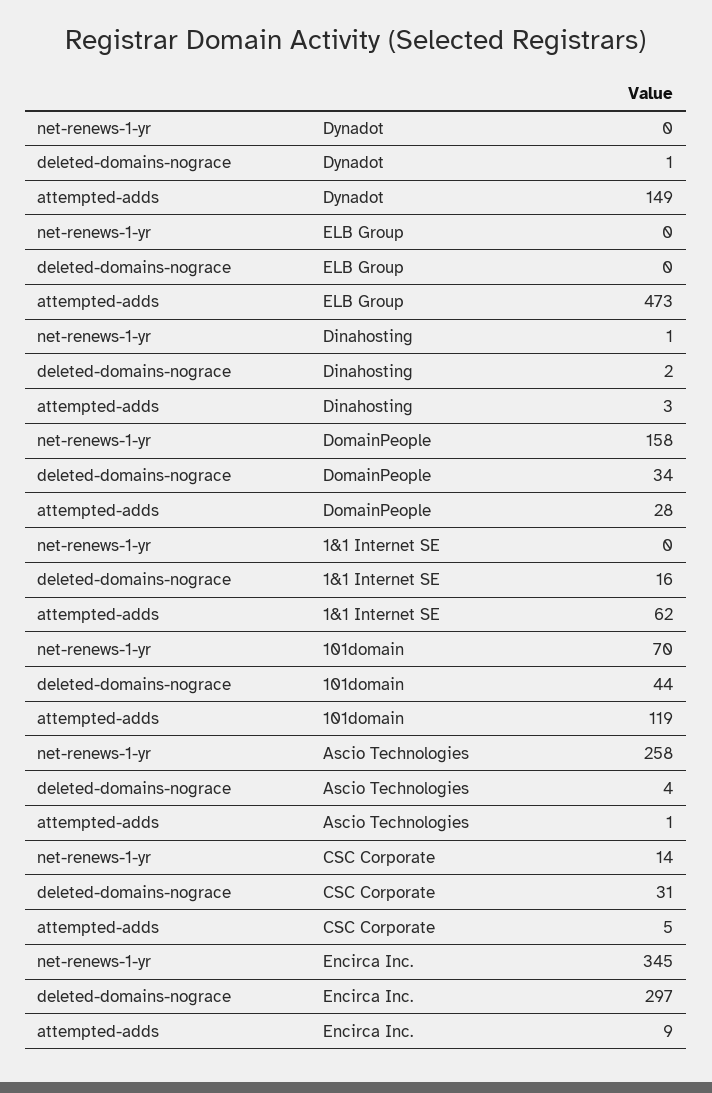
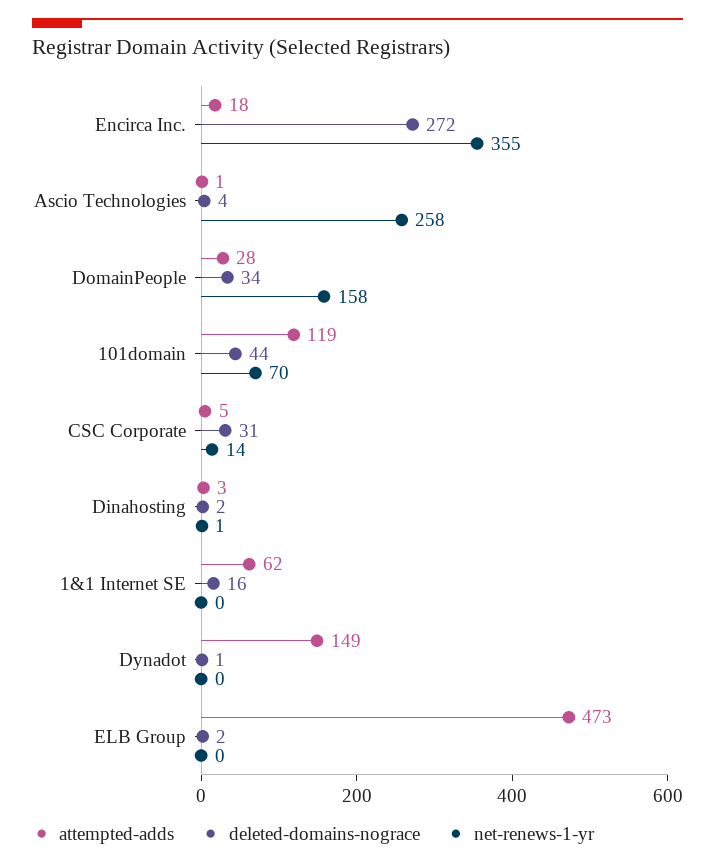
deleted-domains-nograce, ELB Group: 0 -> 2
net-renews-1-yr, Encirca Inc.: 345 -> 355
deleted-domains-nograce, Encirca Inc.: 297 -> 272
attempted-adds, Encirca Inc.: 9 -> 18

